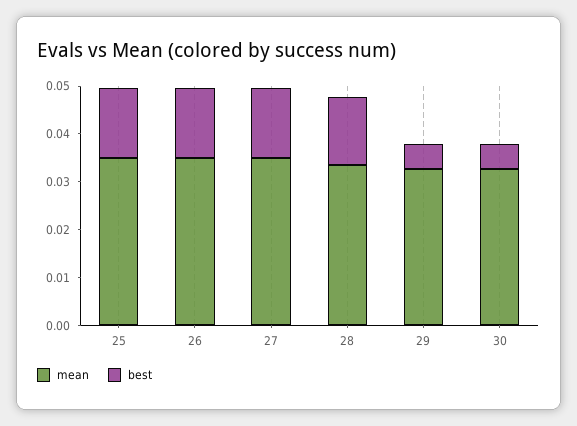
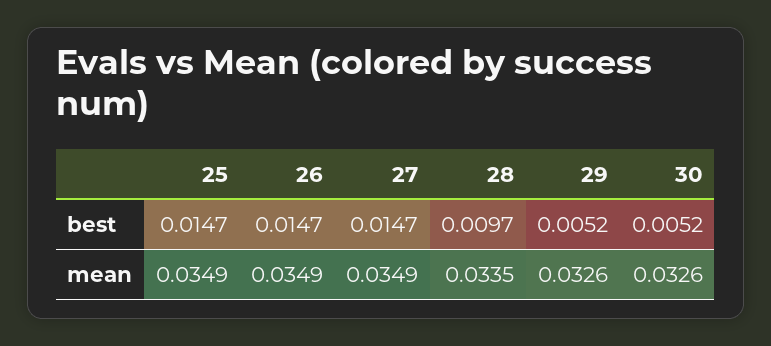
best, 28: 0.014 -> 0.0097

